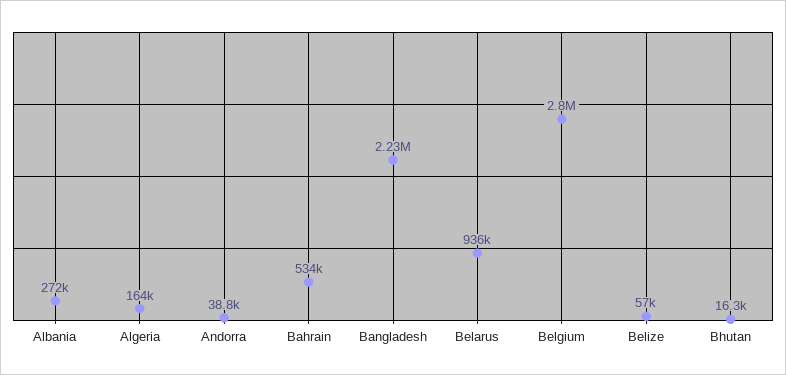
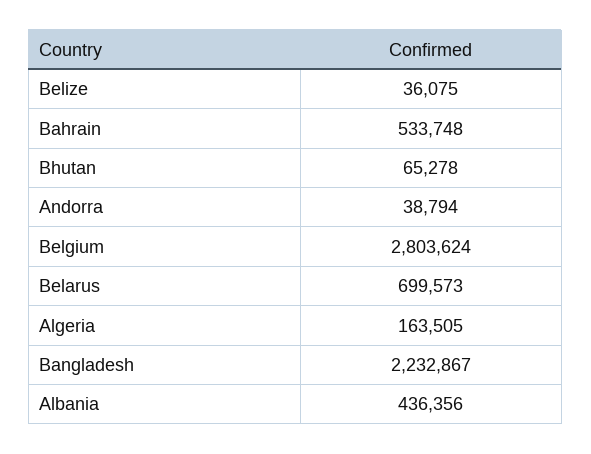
Albania: 272000 -> 436356
Belarus: 936000 -> 699573
Belize: 57000 -> 36075
Bhutan: 16300 -> 65278

